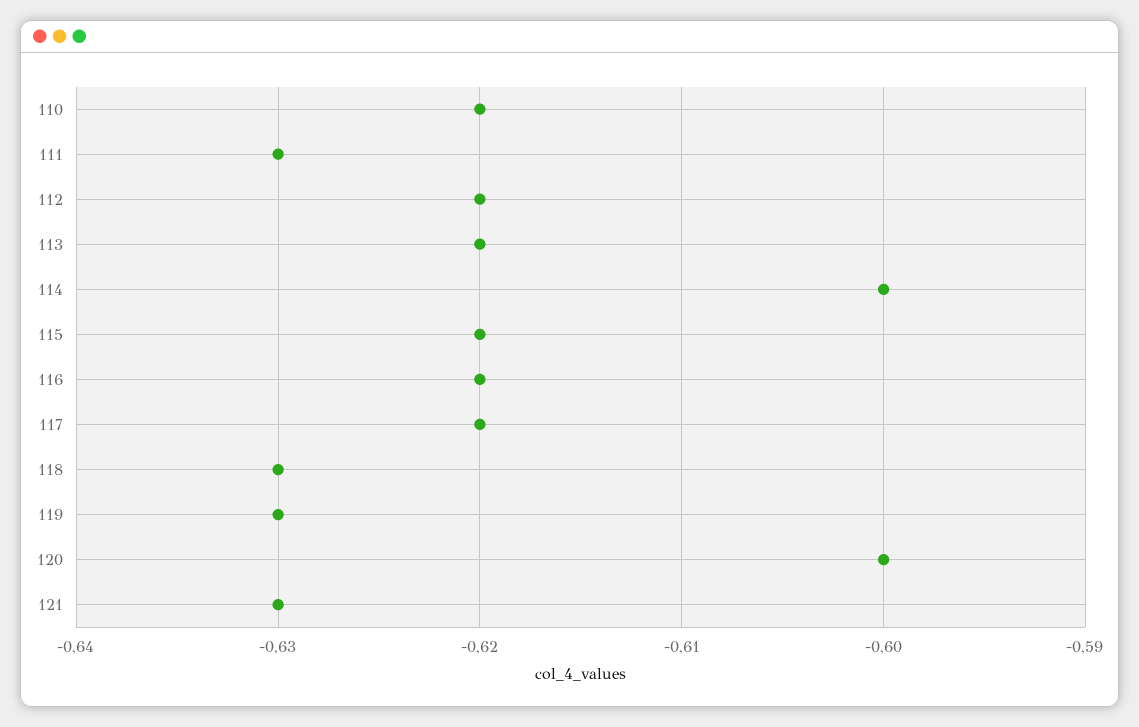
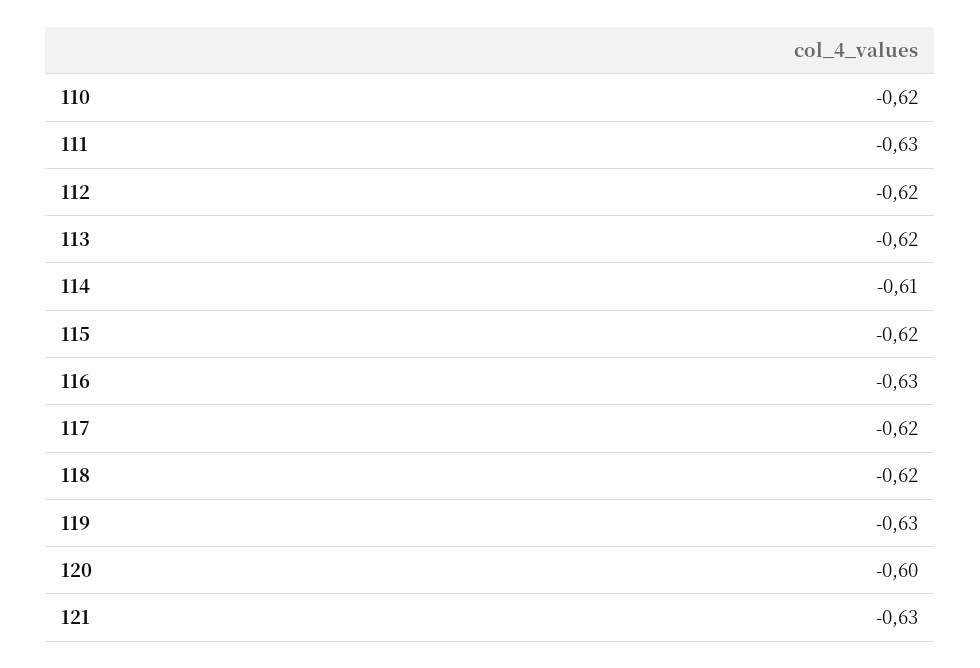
114: -0.6 -> -0.61
116: -0.62 -> -0.63
118: -0.63 -> -0.62

